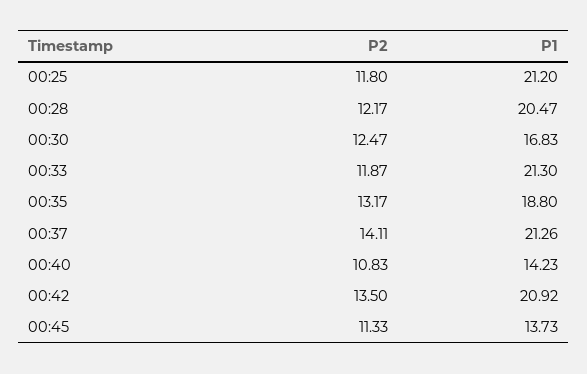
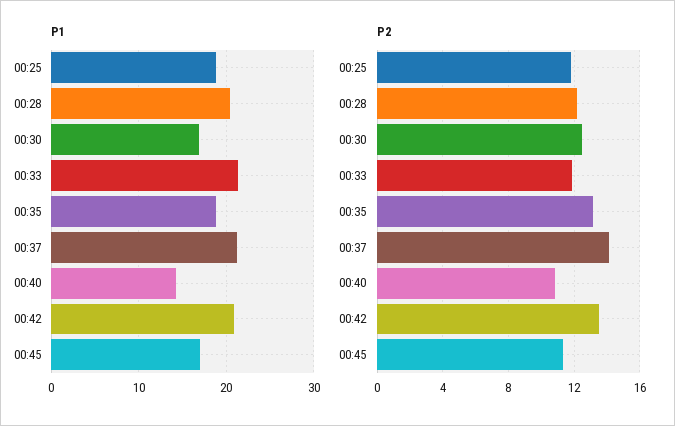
P1, 00:25: 21.2 -> 19
P1, 00:45: 13.73 -> 17

